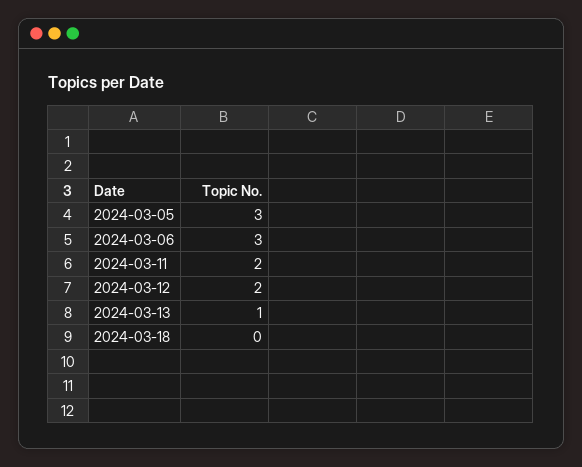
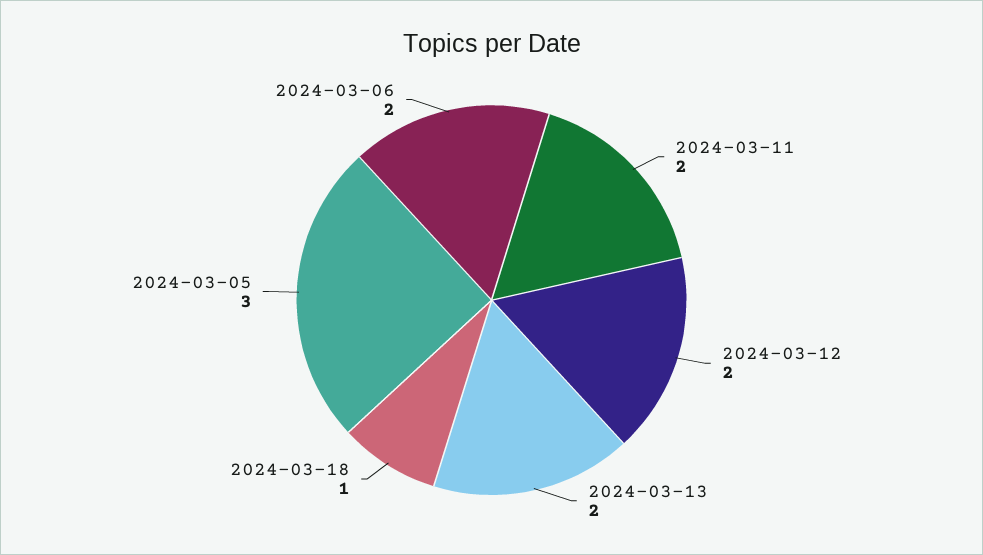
2024-03-06: 3 -> 2
2024-03-13: 1 -> 2
2024-03-18: 0 -> 1

